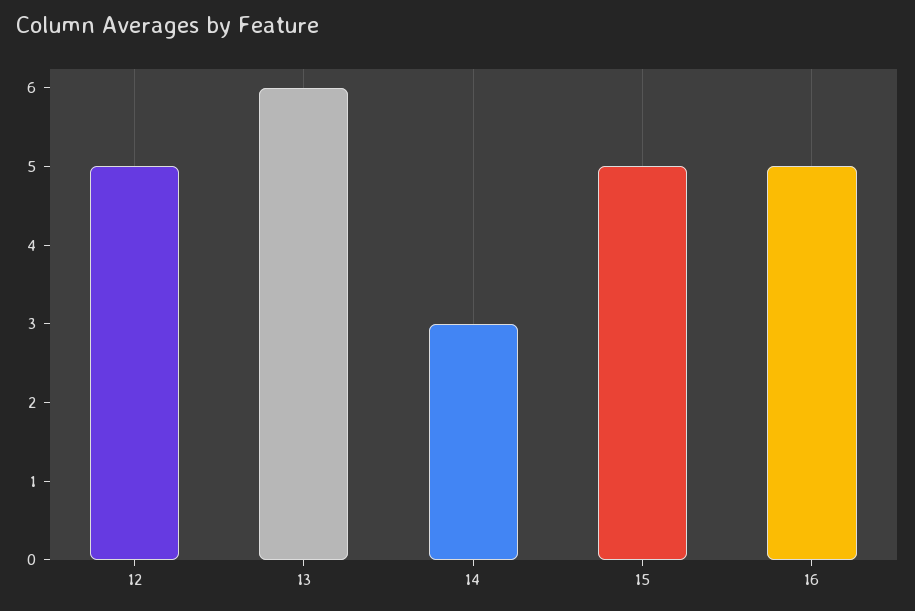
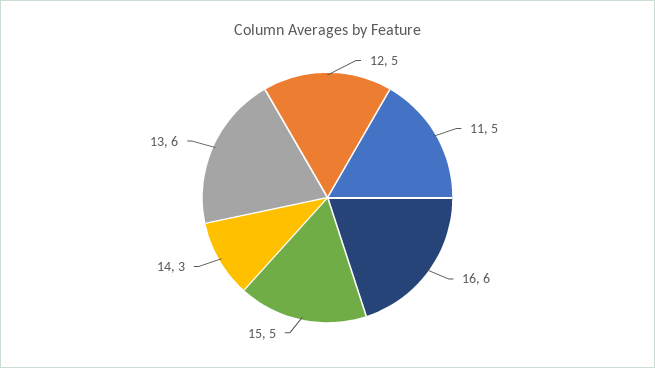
16: 5 -> 6
11: none -> 5

